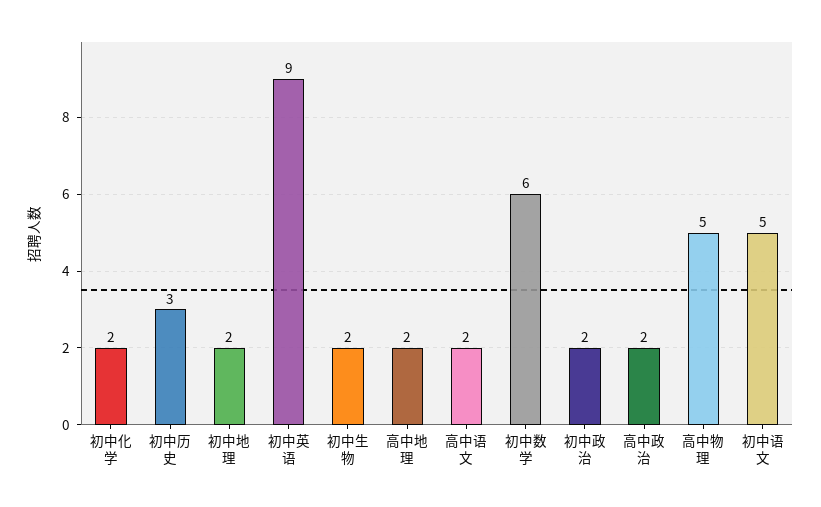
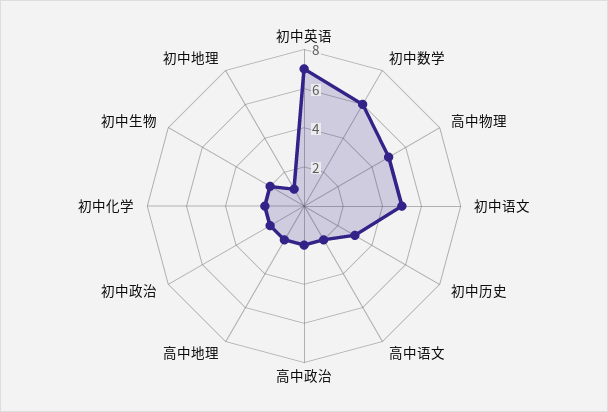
初中地理: 2 -> 1
初中英语: 9 -> 7

